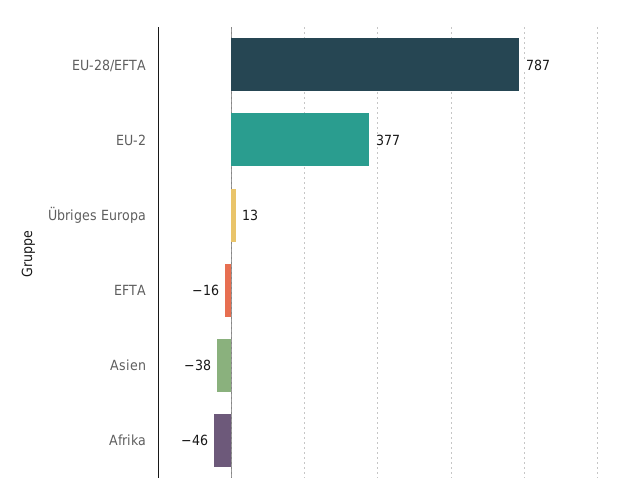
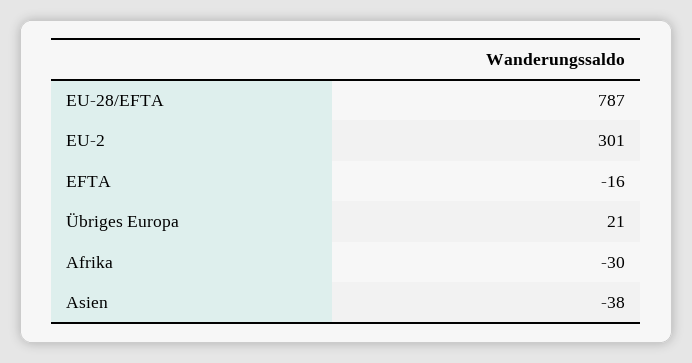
EU-2: 377 -> 301
Übriges Europa: 13 -> 21
Afrika: -46 -> -30

